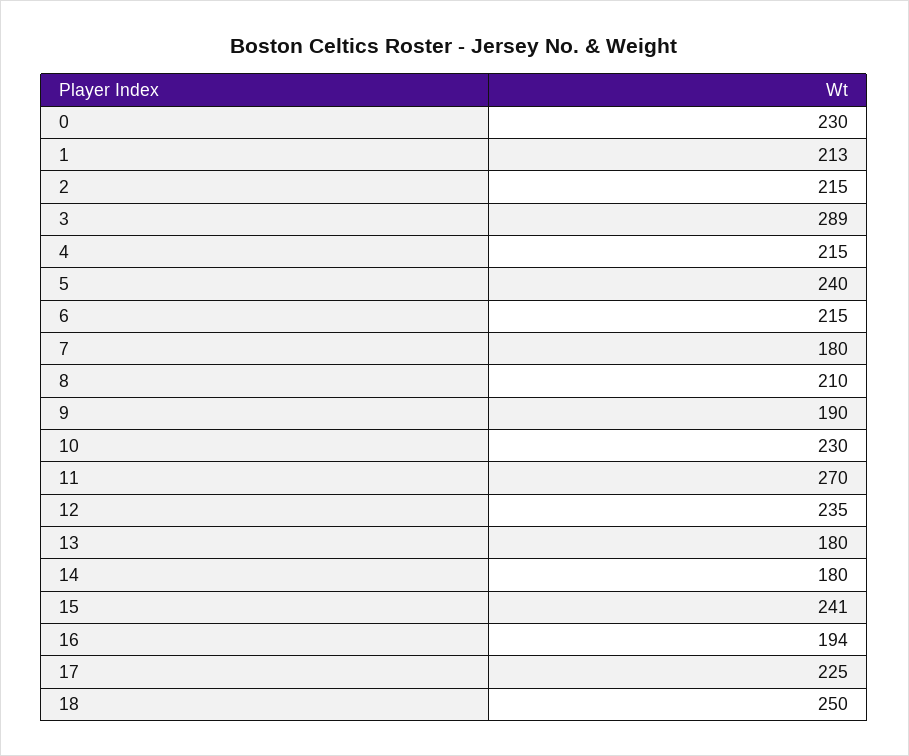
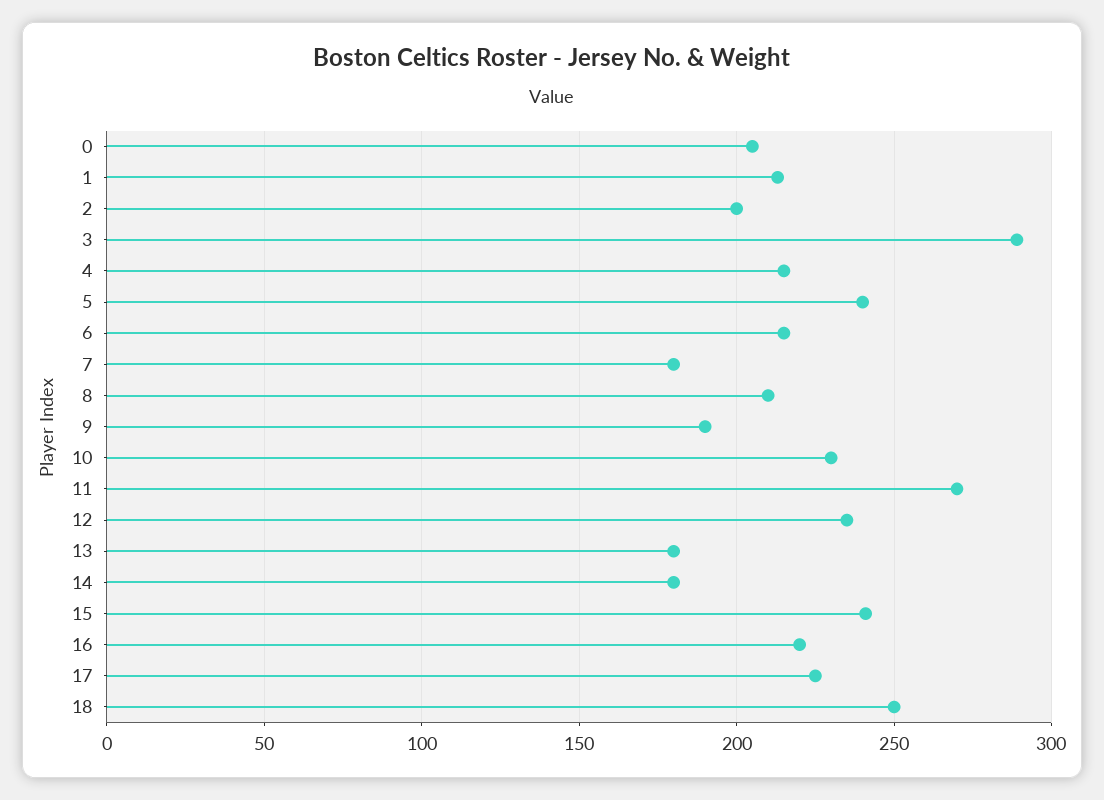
0: 230 -> 205
2: 215 -> 200
16: 194 -> 220

